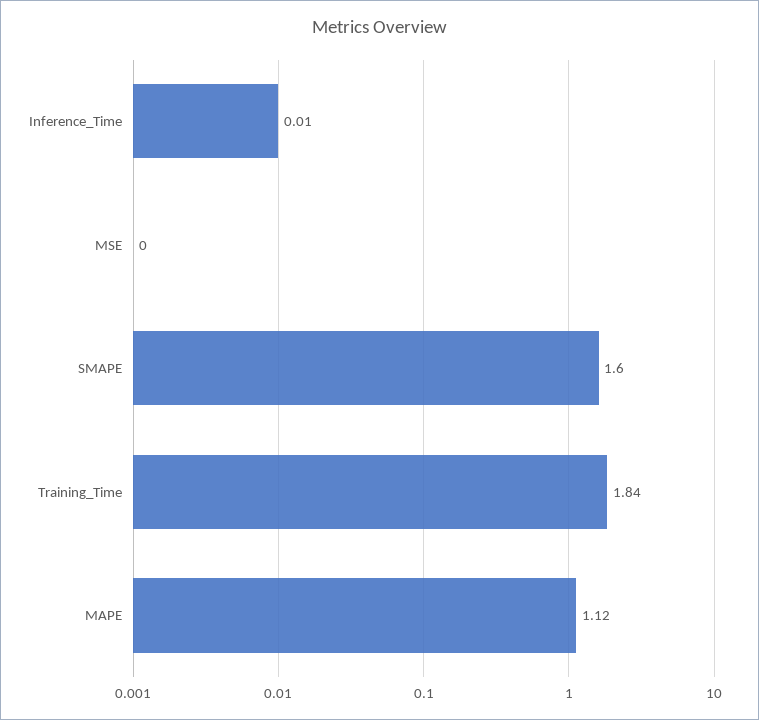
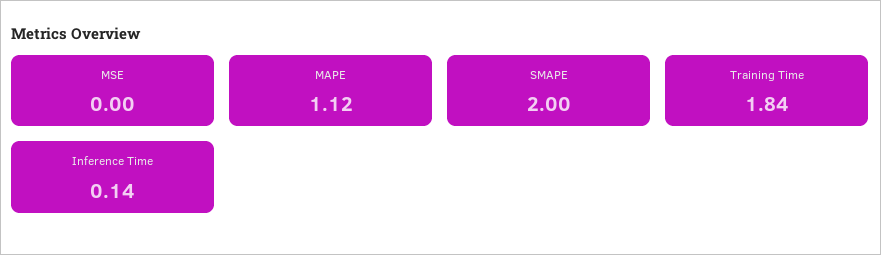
Inference_Time: 0.01 -> 0.14
SMAPE: 1.6 -> 2

